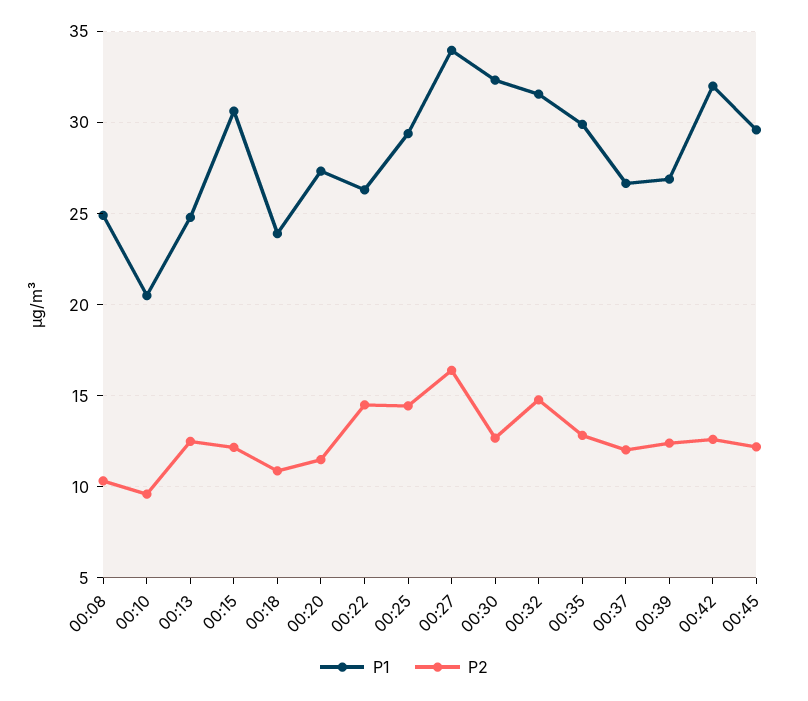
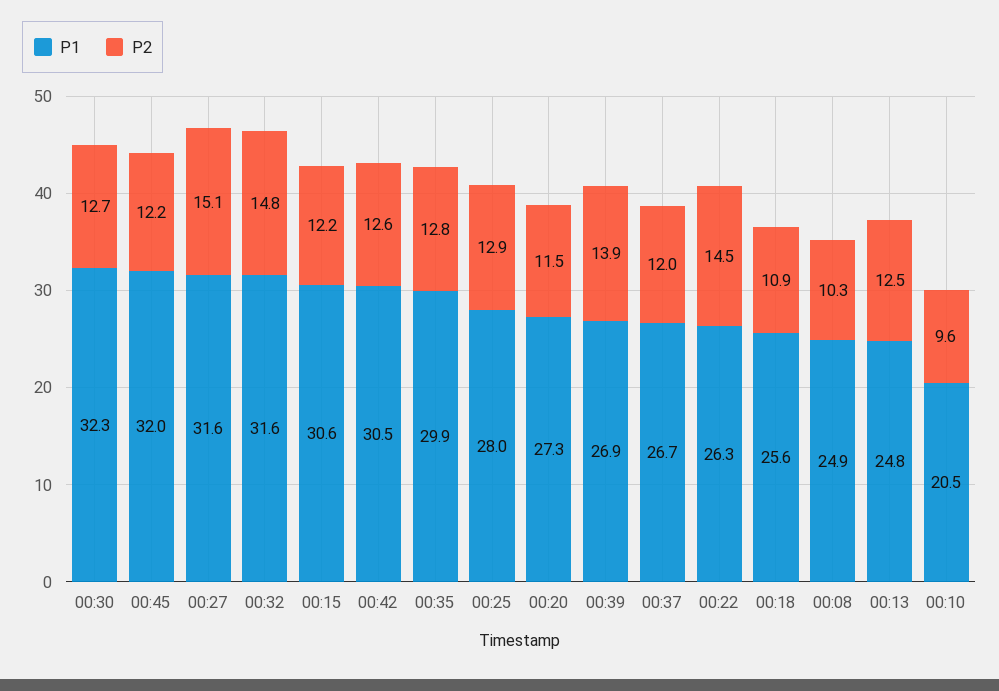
P1, 00:18: 24 -> 25.6
P1, 00:25: 29.5 -> 28
P2, 00:25: 14.5 -> 12.9
P1, 00:27: 34 -> 31.6
P2, 00:27: 16.5 -> 15.1
P2, 00:39: 12.5 -> 13.9
P1, 00:42: 32 -> 30.5
P1, 00:45: 29.5 -> 32

